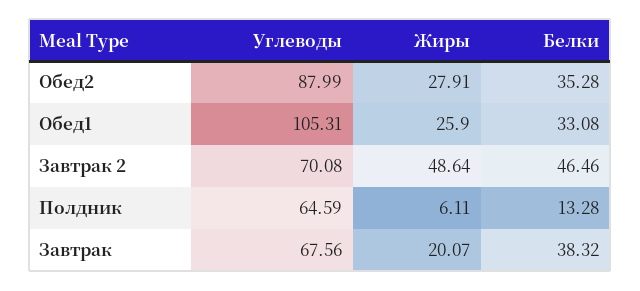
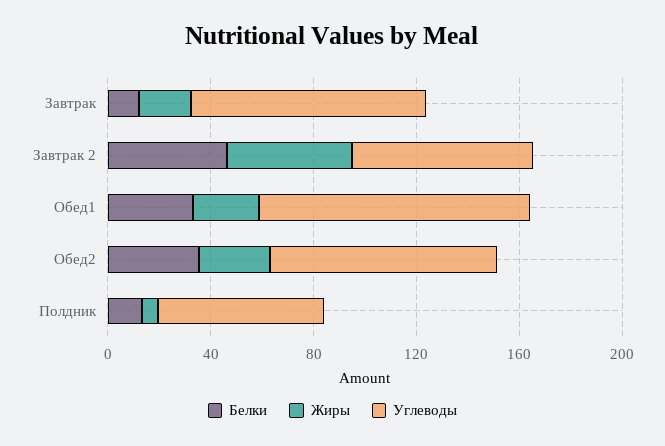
Углеводы, Завтрак: 67.56 -> 90
Белки, Завтрак: 38.32 -> 10

